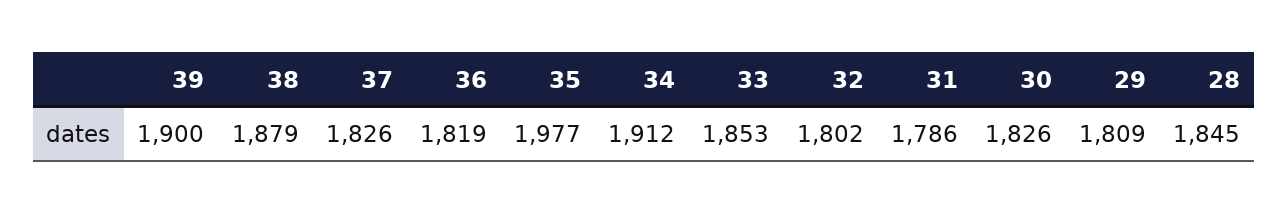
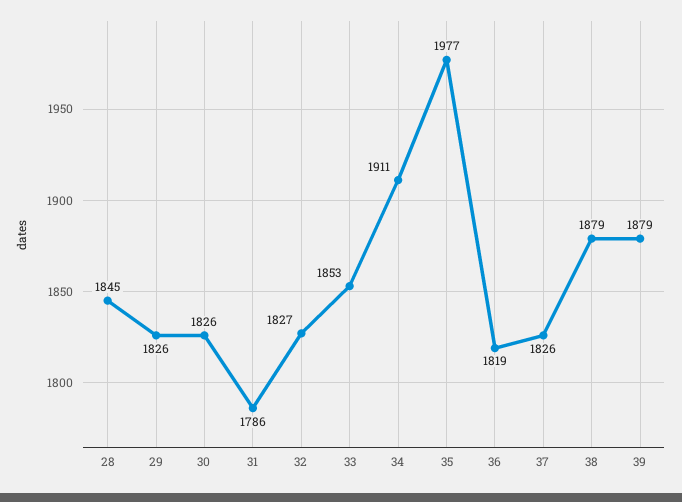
39: 1900 -> 1879
34: 1912 -> 1911
32: 1802 -> 1827
29: 1809 -> 1826

